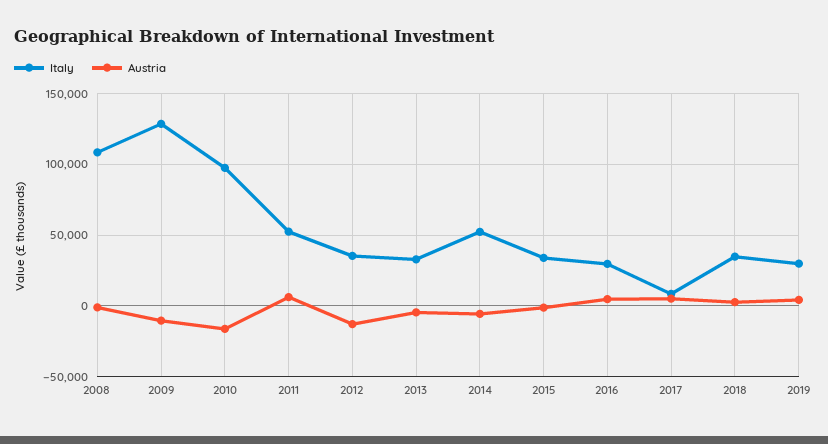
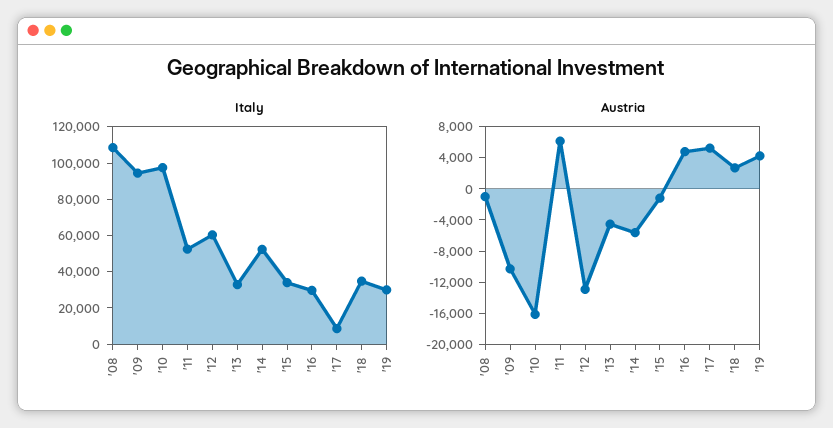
Italy, 2009: 130000 -> 95000
Italy, 2012: 35000 -> 60000

